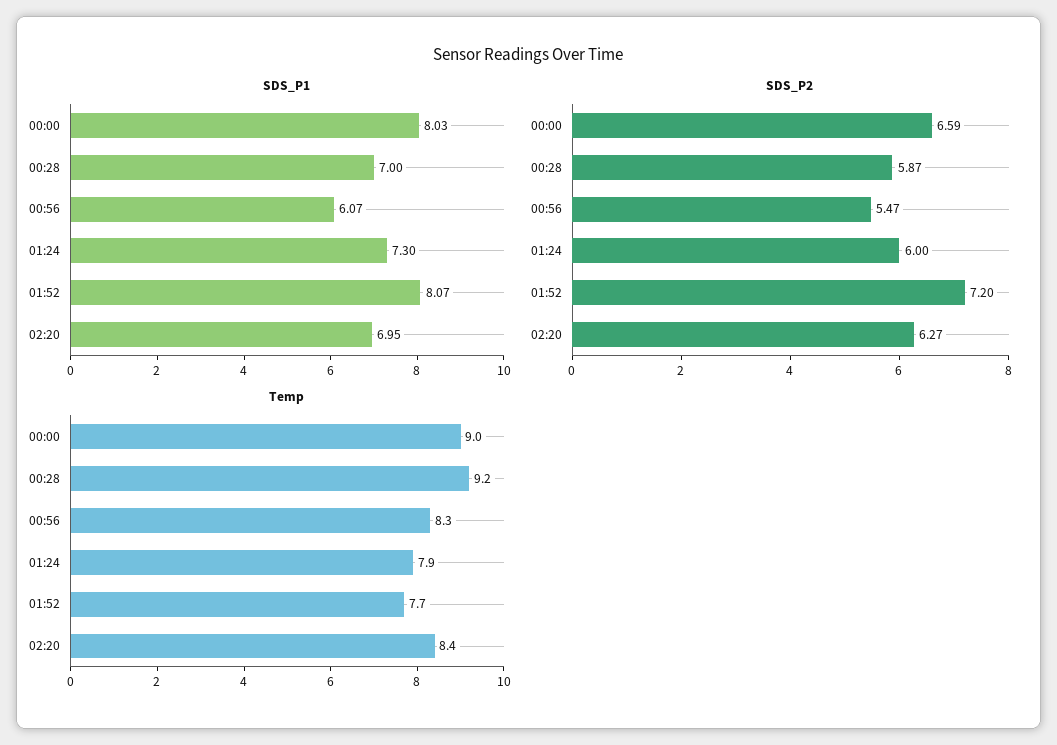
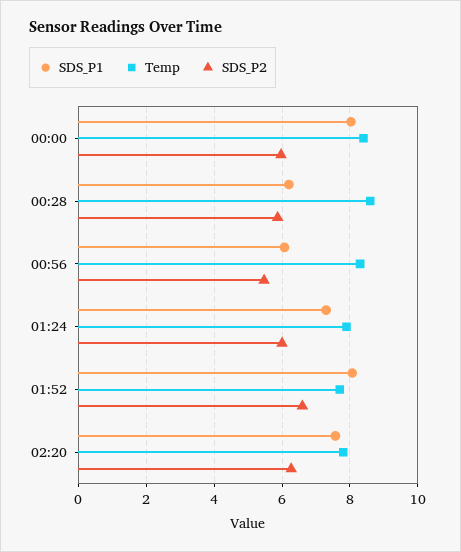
SDS_P1, 00:28: 7 -> 6.2
SDS_P1, 02:20: 6.95 -> 7.6
SDS_P2, 00:00: 6.59 -> 6
SDS_P2, 01:52: 7.2 -> 6.6
Temp, 00:00: 9 -> 8.4
Temp, 00:28: 9.2 -> 8.6
Temp, 02:20: 8.4 -> 7.8

